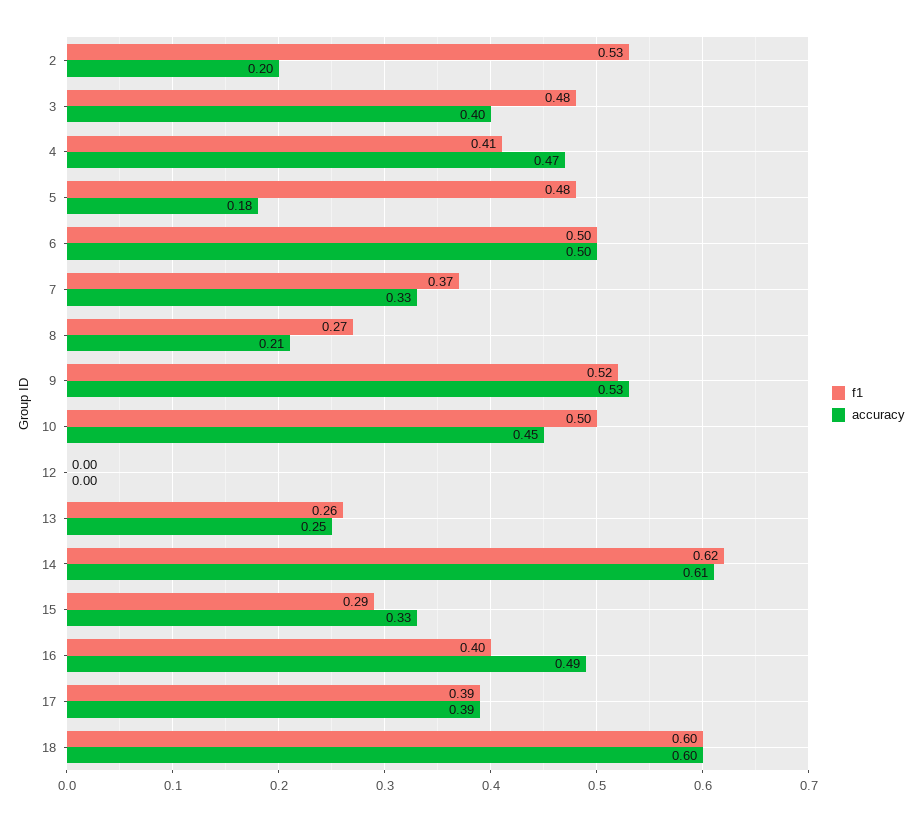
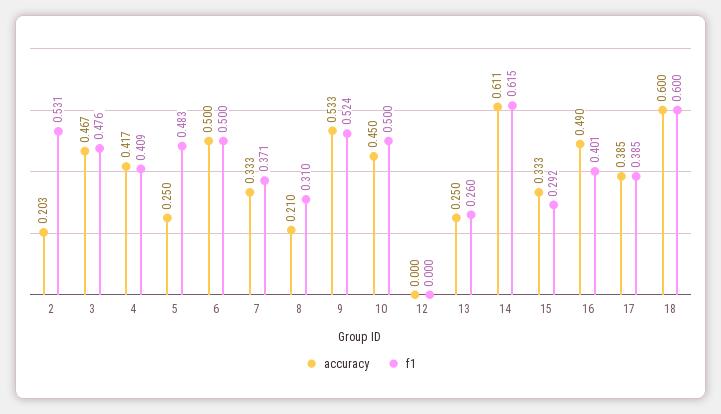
accuracy, 3: 0.4 -> 0.467
accuracy, 4: 0.47 -> 0.417
accuracy, 5: 0.18 -> 0.25
f1, 8: 0.27 -> 0.31

